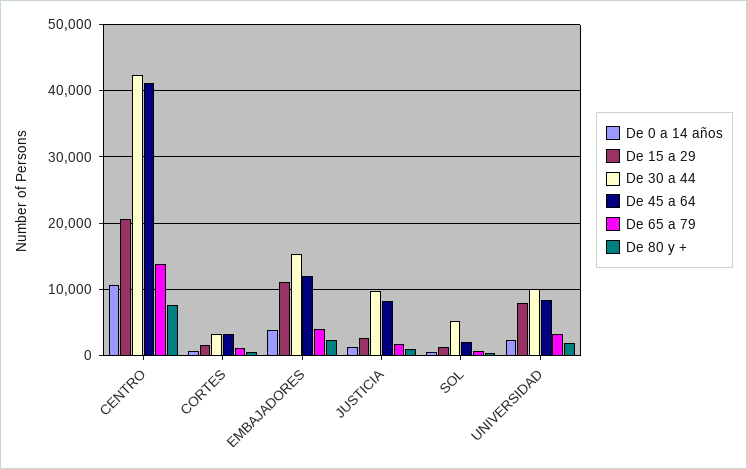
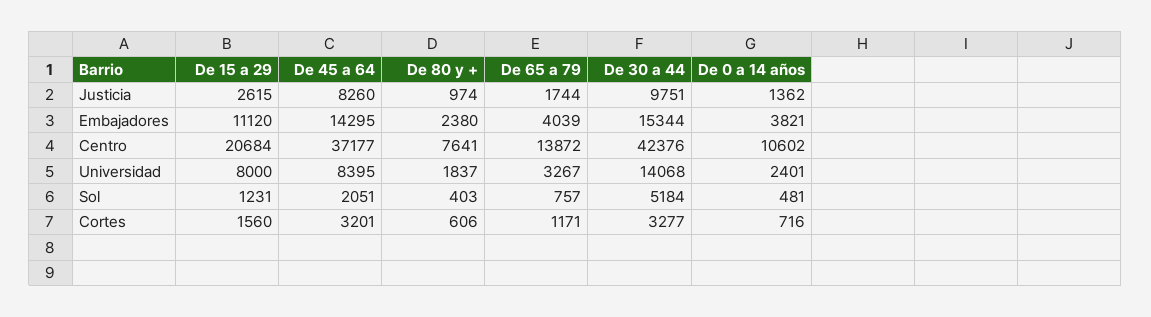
De 45 a 64, CENTRO: 41000 -> 37177
De 45 a 64, EMBAJADORES: 12000 -> 14295
De 30 a 44, UNIVERSIDAD: 10000 -> 14068

